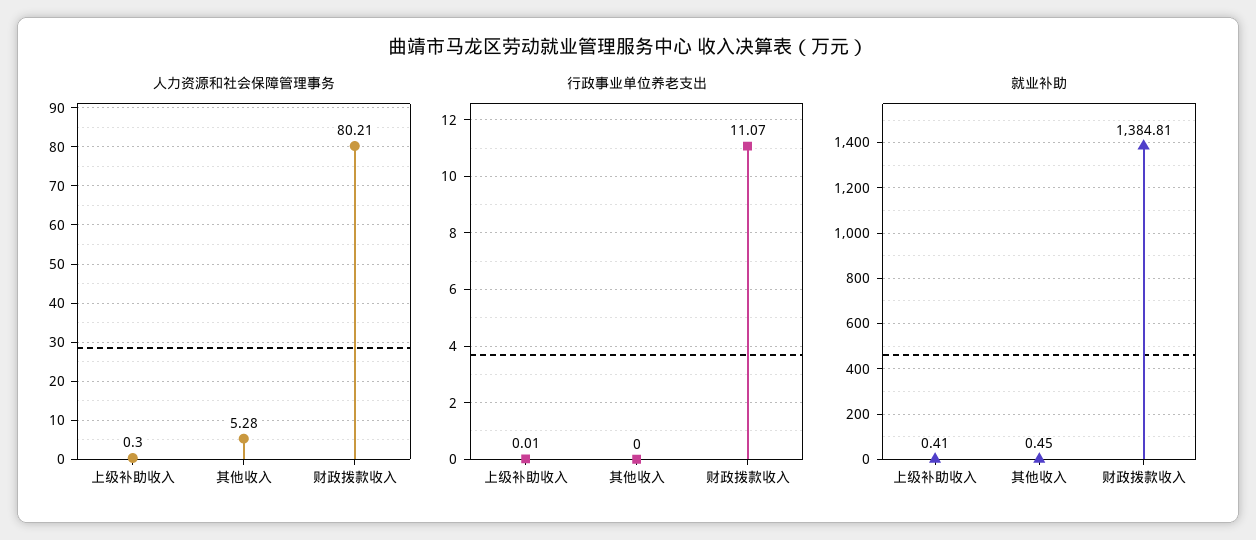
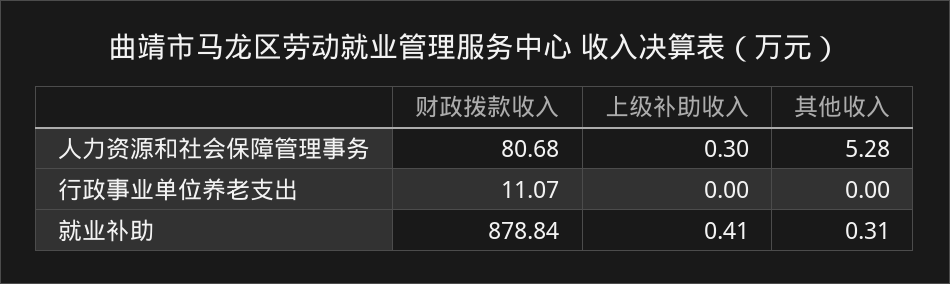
人力资源和社会保障管理事务, 财政拨款收入: 80.21 -> 80.68
行政事业单位养老支出, 上级补助收入: 0.01 -> 0
就业补助, 其他收入: 0.45 -> 0.31
就业补助, 财政拨款收入: 1384.81 -> 878.84

